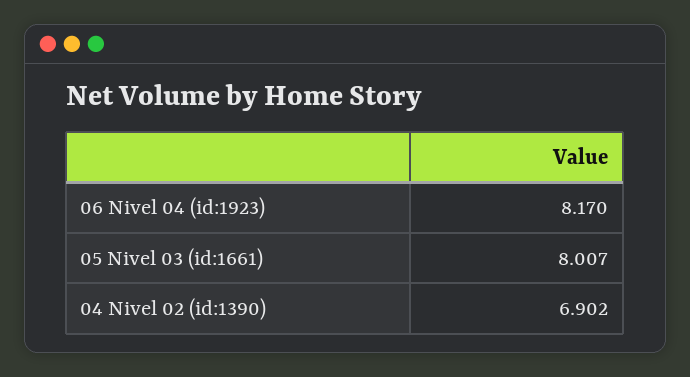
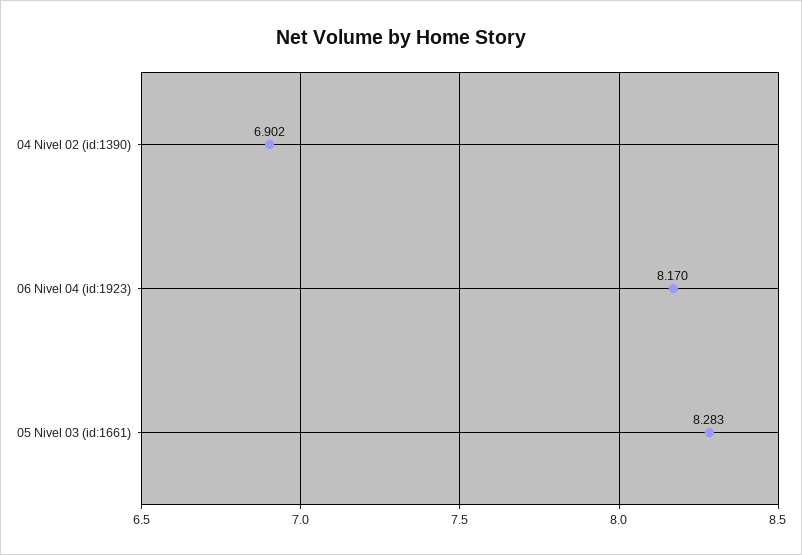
05 Nivel 03 (id:1661): 8.007 -> 8.283

